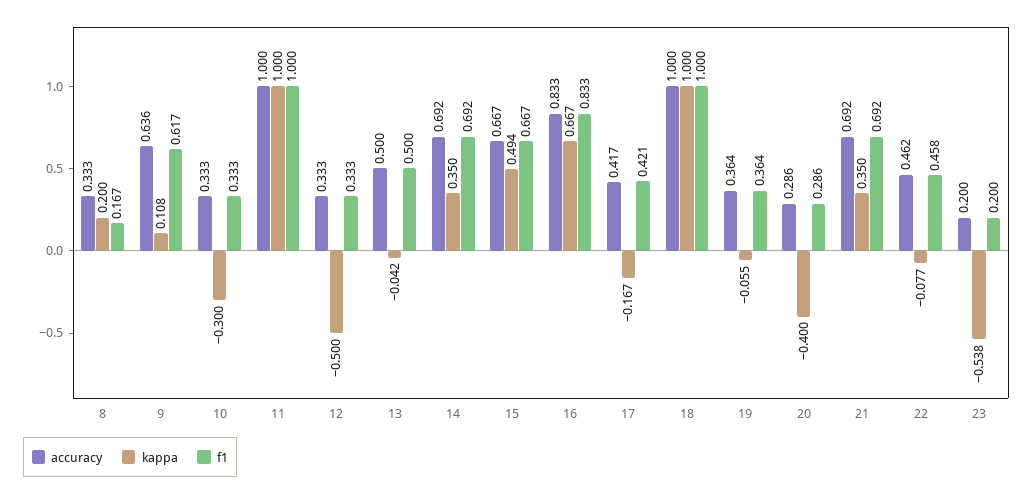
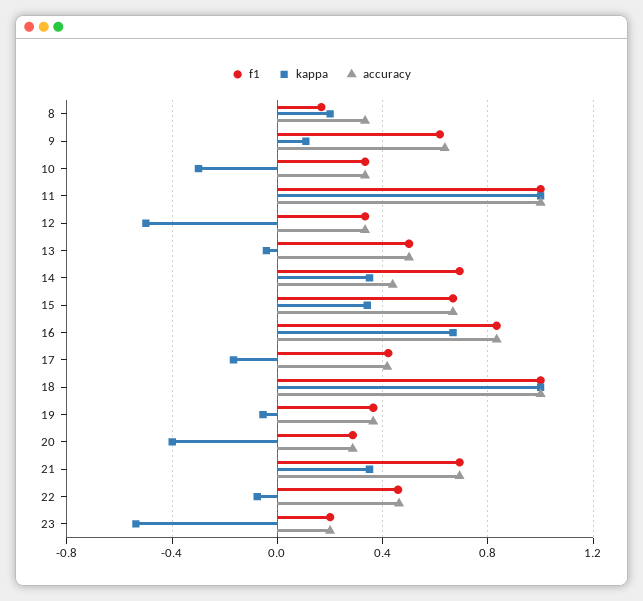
accuracy, 14: 0.692 -> 0.45
kappa, 15: 0.494 -> 0.35

